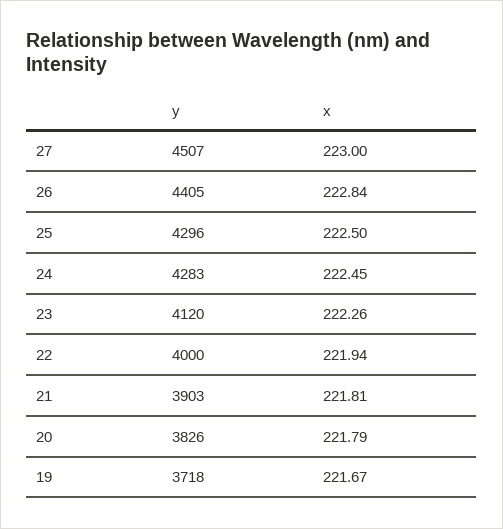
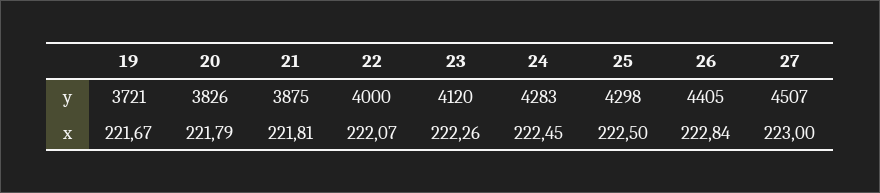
y, 25: 4296 -> 4298
x, 22: 221.94 -> 222.07
y, 21: 3903 -> 3875
y, 19: 3718 -> 3721

